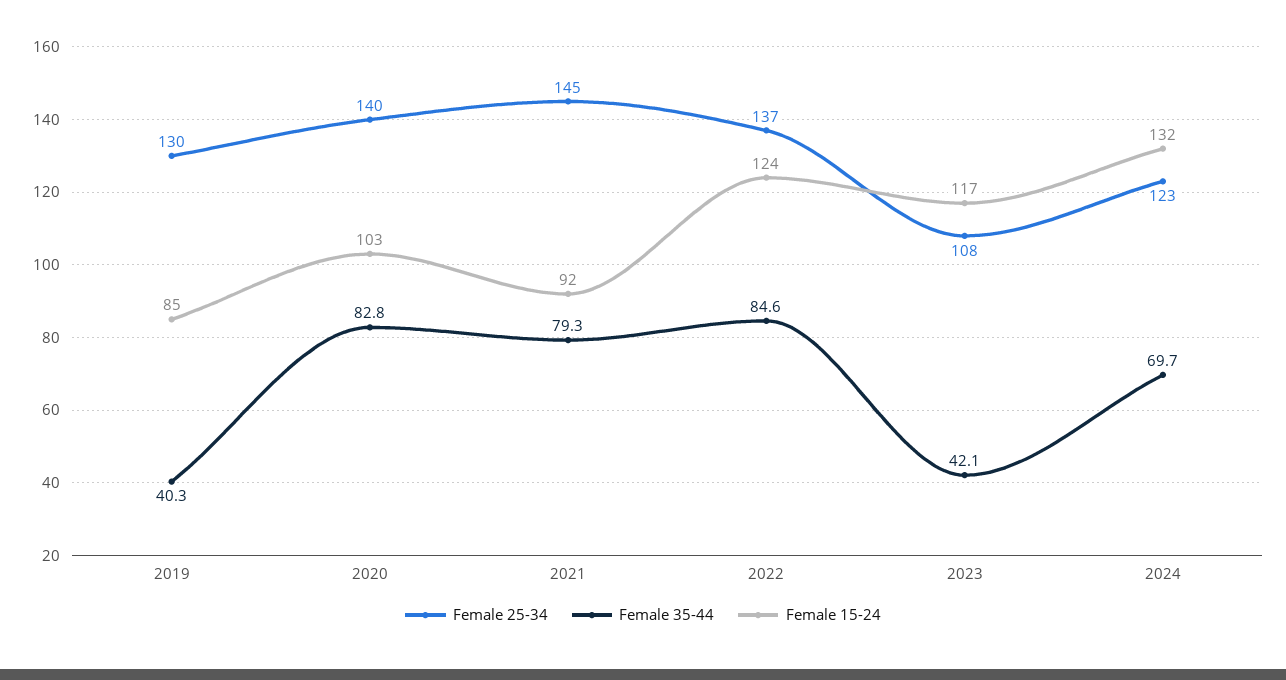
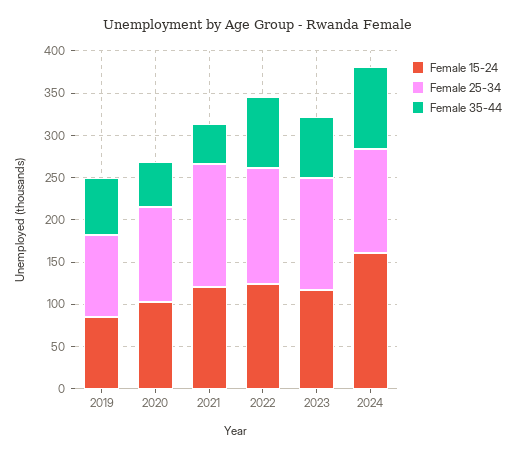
Female 25-34, 2019: 130 -> 100
Female 35-44, 2019: 40.3 -> 70
Female 25-34, 2020: 140 -> 110
Female 35-44, 2020: 82.8 -> 50
Female 35-44, 2021: 79.3 -> 50
Female 15-24, 2021: 92 -> 120
Female 25-34, 2023: 108 -> 130
Female 35-44, 2023: 42.1 -> 70
Female 35-44, 2024: 69.7 -> 100
Female 15-24, 2024: 132 -> 160

